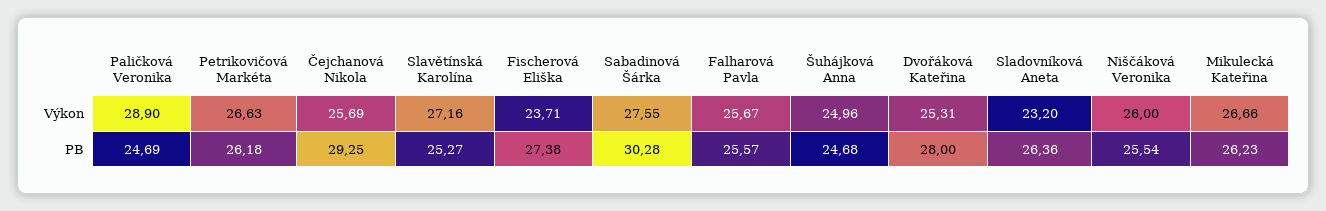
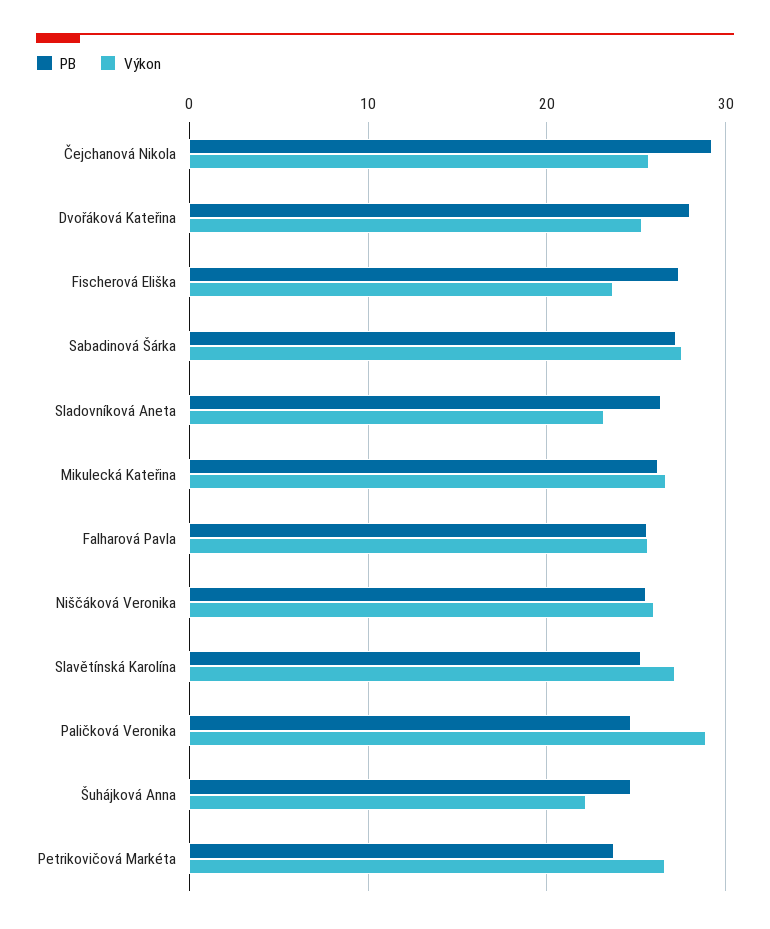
Výkon, Šuhájková Anna: 24.96 -> 22
PB, Petrikovičová Markéta: 26.18 -> 24
PB, Sabadinová Šárka: 30.28 -> 27

